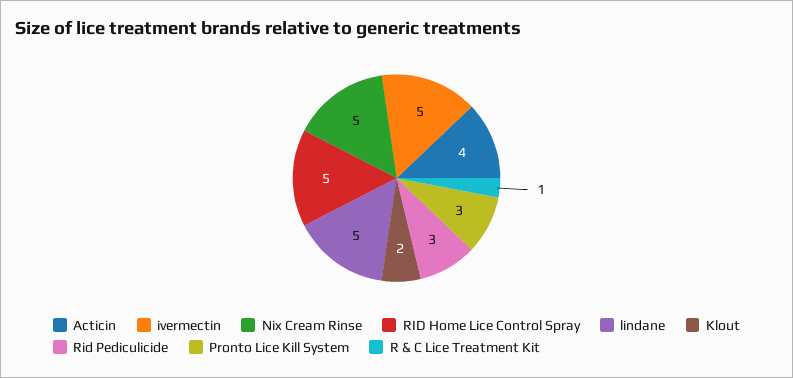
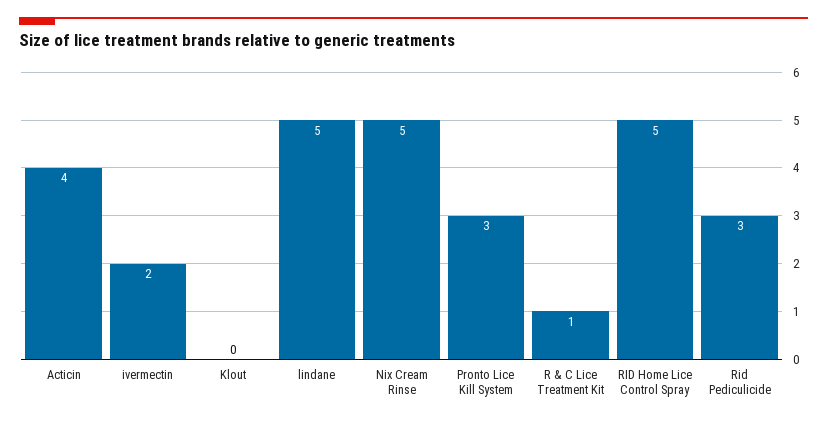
ivermectin: 5 -> 2
Klout: 2 -> 0

